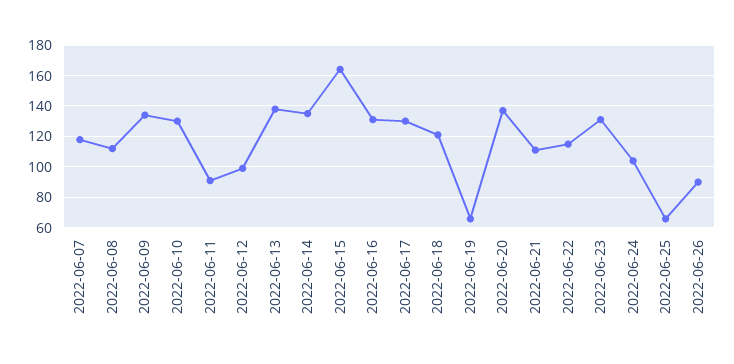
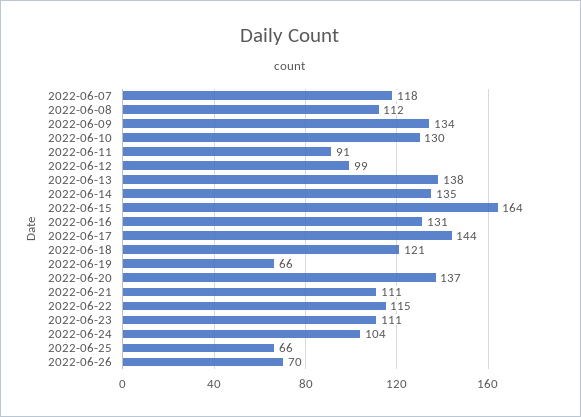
2022-06-17: 130 -> 144
2022-06-23: 130 -> 111
2022-06-26: 90 -> 70

